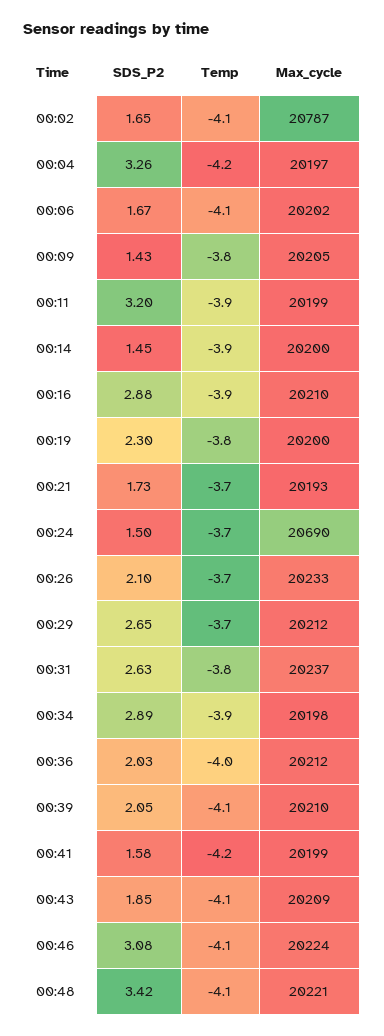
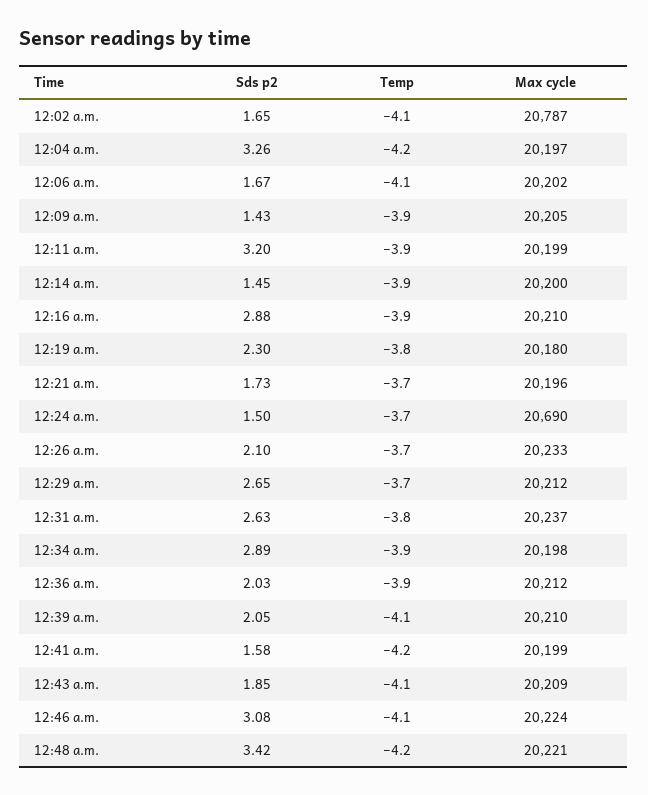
Temp, 00:09: -3.8 -> -3.9
Max_cycle, 00:19: 20200 -> 20180
Max_cycle, 00:21: 20193 -> 20196
Temp, 00:36: -4 -> -3.9
Temp, 00:48: -4.1 -> -4.2

